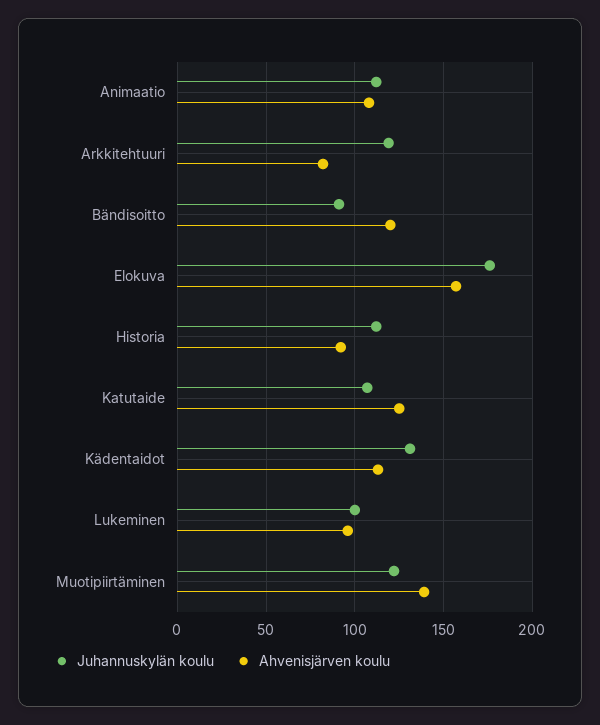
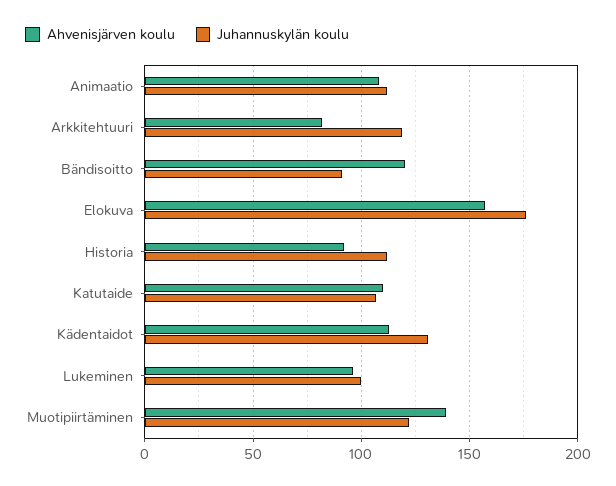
Ahvenisjärven koulu, Katutaide: 125 -> 110

